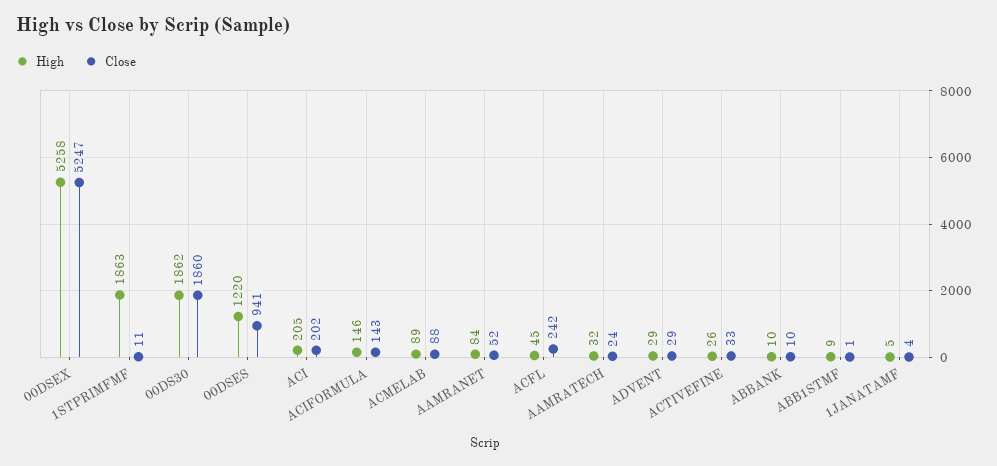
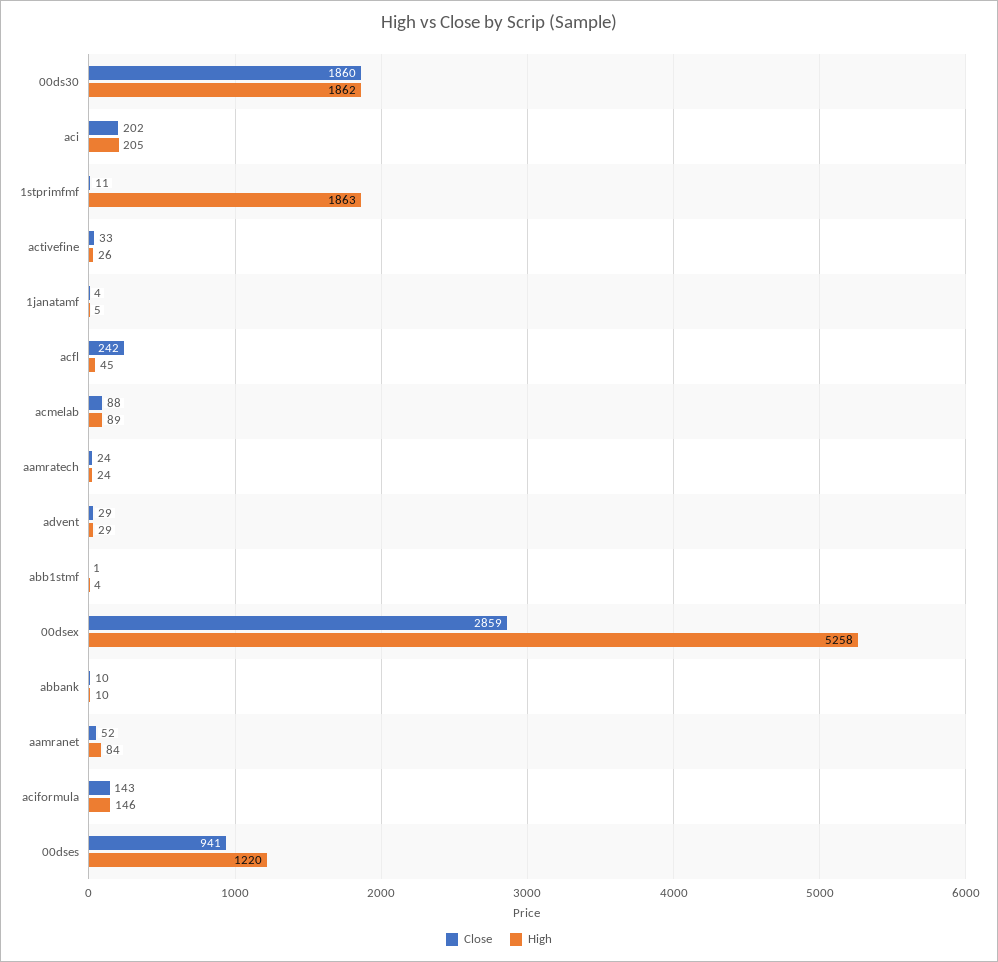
Close, 00DSEX: 5247 -> 2859
High, AAMRATECH: 32 -> 24
High, ABB1STMF: 9 -> 4

